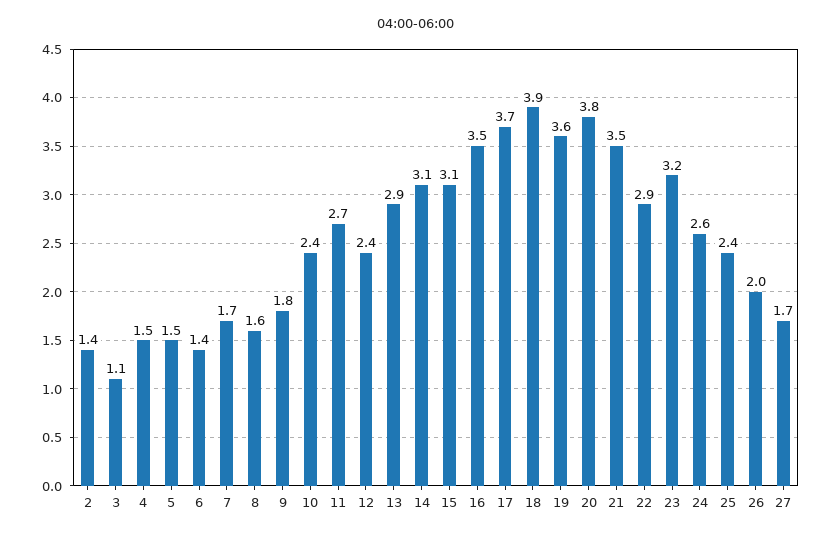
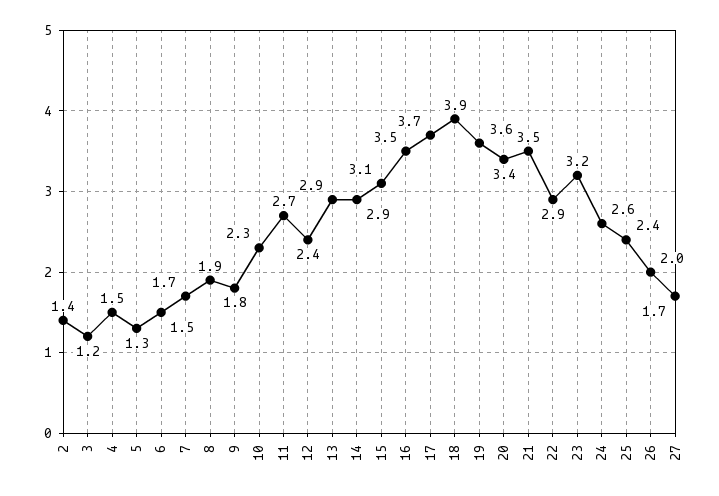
3: 1.1 -> 1.2
5: 1.5 -> 1.3
6: 1.4 -> 1.5
8: 1.6 -> 1.9
10: 2.4 -> 2.3
14: 3.1 -> 2.9
20: 3.8 -> 3.4

